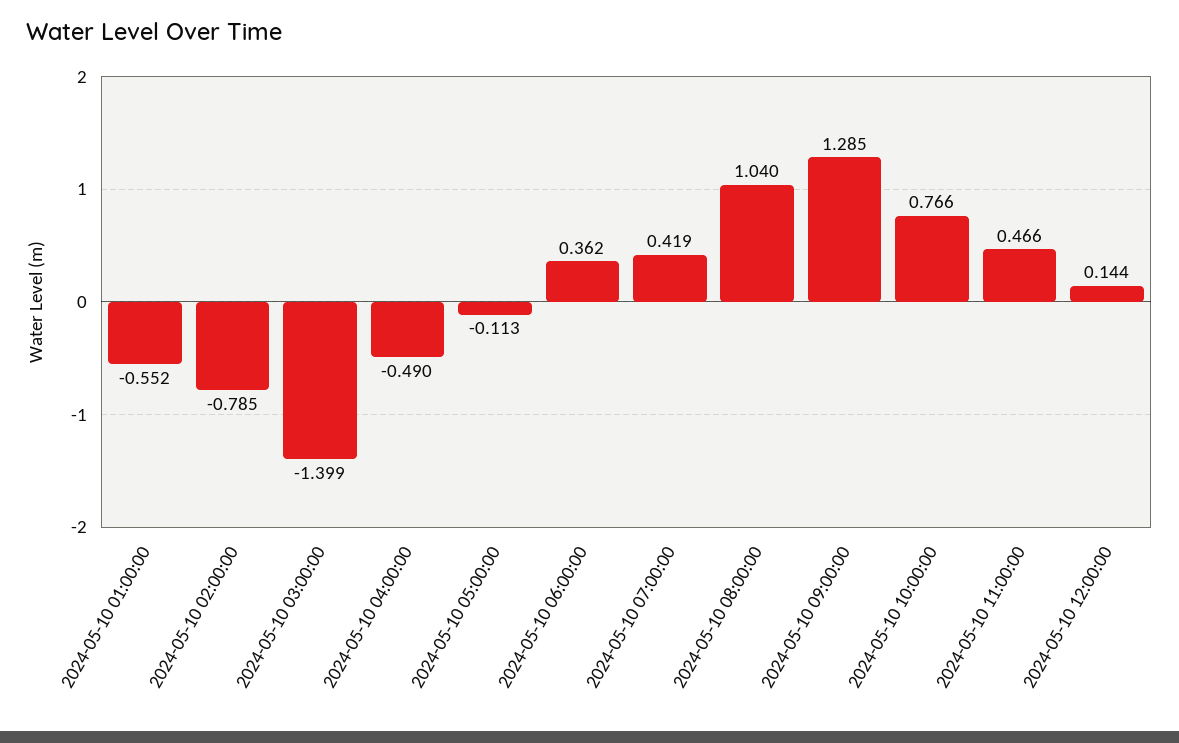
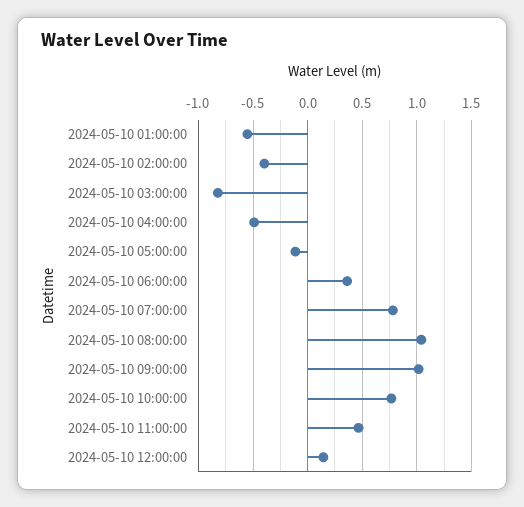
2024-05-10 02:00:00: -0.785 -> -0.4
2024-05-10 03:00:00: -1.399 -> -0.8
2024-05-10 07:00:00: 0.419 -> 0.8
2024-05-10 09:00:00: 1.285 -> 1

